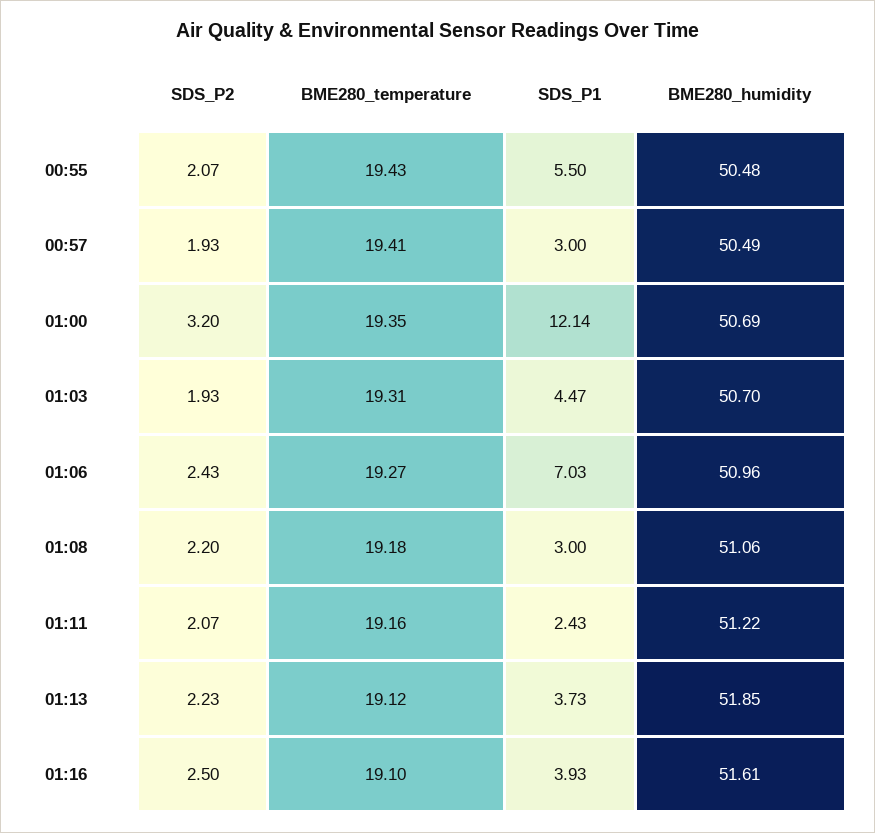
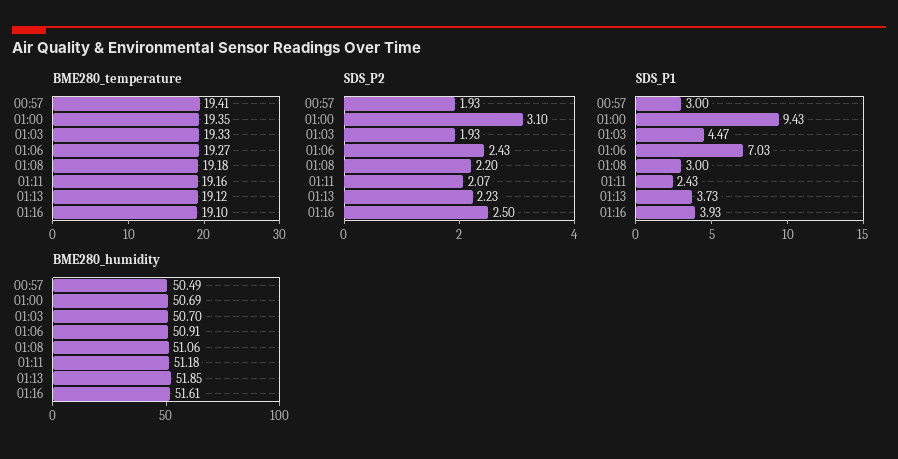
SDS_P2, 00:55: 2.07 -> none
BME280_temperature, 00:55: 19.43 -> none
SDS_P1, 00:55: 5.5 -> none
BME280_humidity, 00:55: 50.48 -> none
SDS_P2, 01:00: 3.2 -> 3.1
SDS_P1, 01:00: 12.14 -> 9.43
BME280_temperature, 01:03: 19.31 -> 19.33
BME280_humidity, 01:06: 50.96 -> 50.91
BME280_humidity, 01:11: 51.22 -> 51.18

